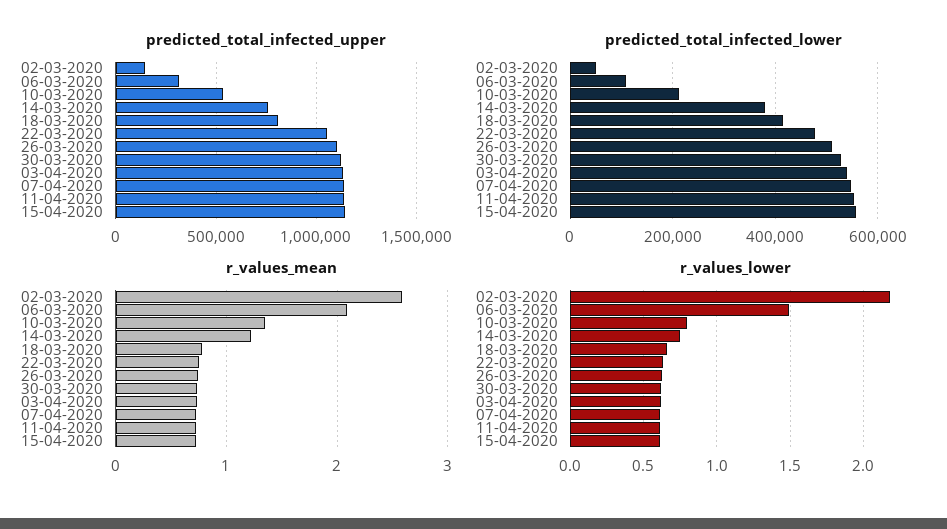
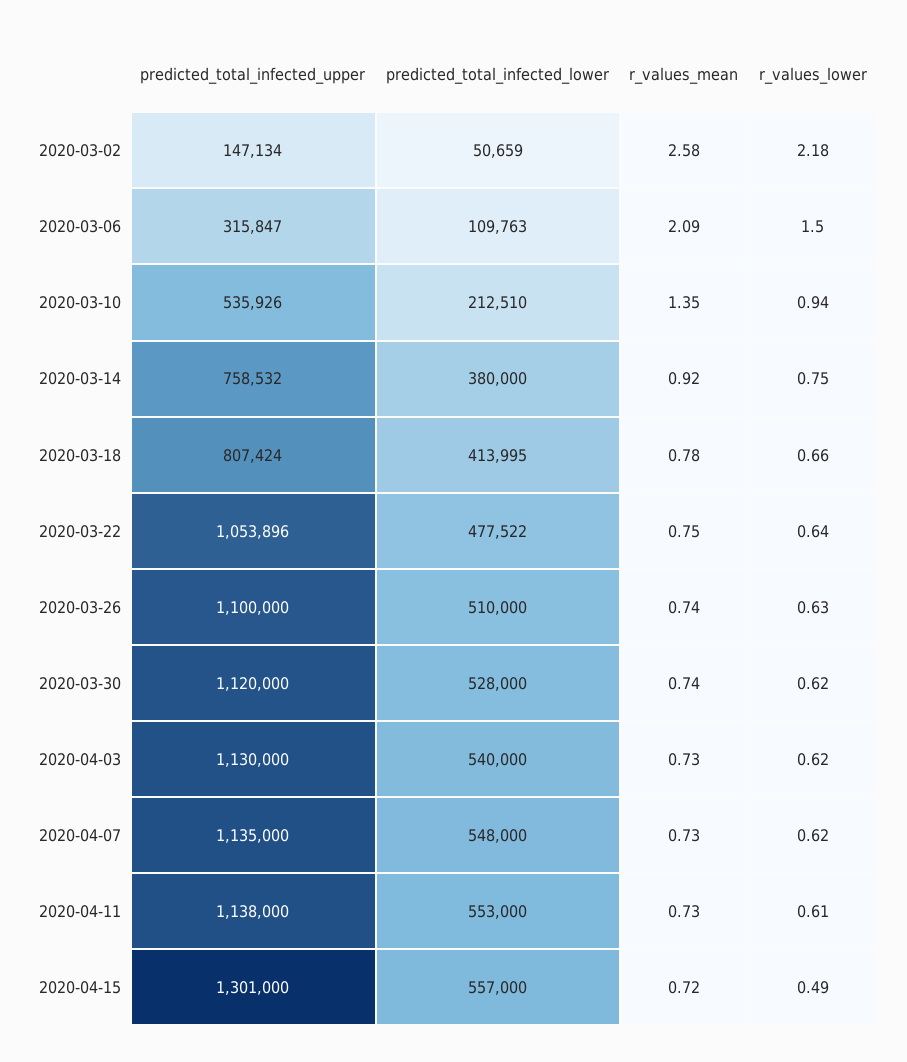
predicted_total_infected_upper, 15-04-2020: 1150000 -> 1301000
r_values_mean, 14-03-2020: 1.2 -> 0.92
r_values_lower, 10-03-2020: 0.8 -> 0.94
r_values_lower, 15-04-2020: 0.6 -> 0.49

